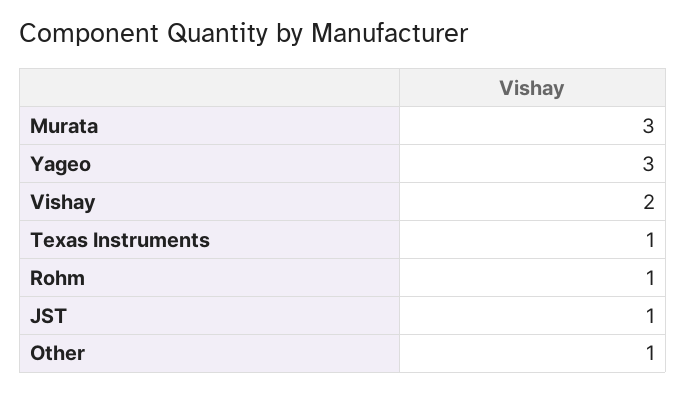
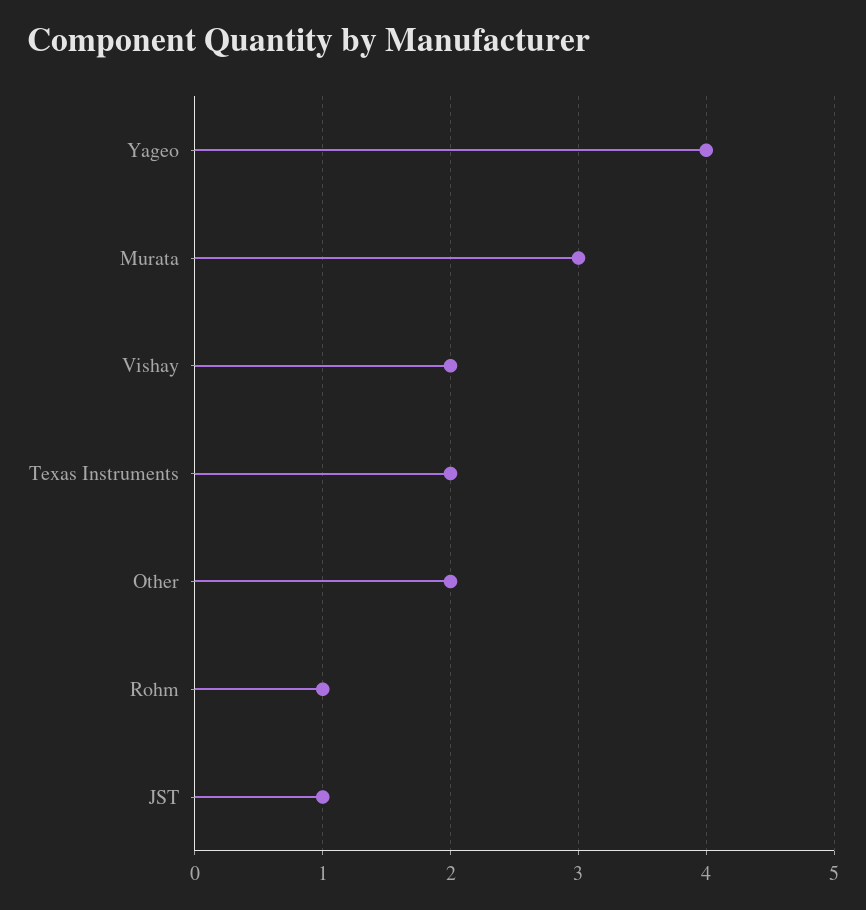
Yageo: 3 -> 4
Texas Instruments: 1 -> 2
Other: 1 -> 2

